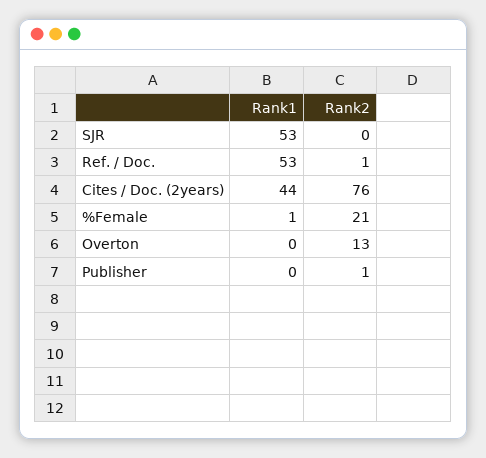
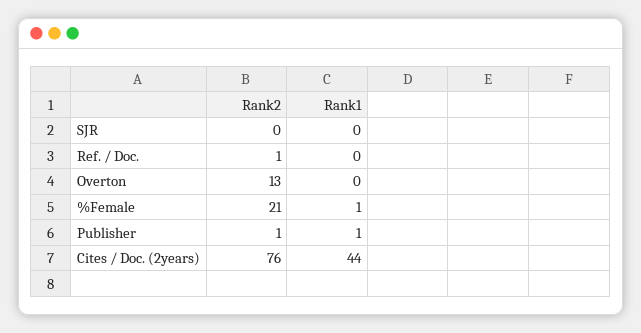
Rank1, SJR: 53 -> 0
Rank1, Ref. / Doc.: 53 -> 0
Rank1, Publisher: 0 -> 1

